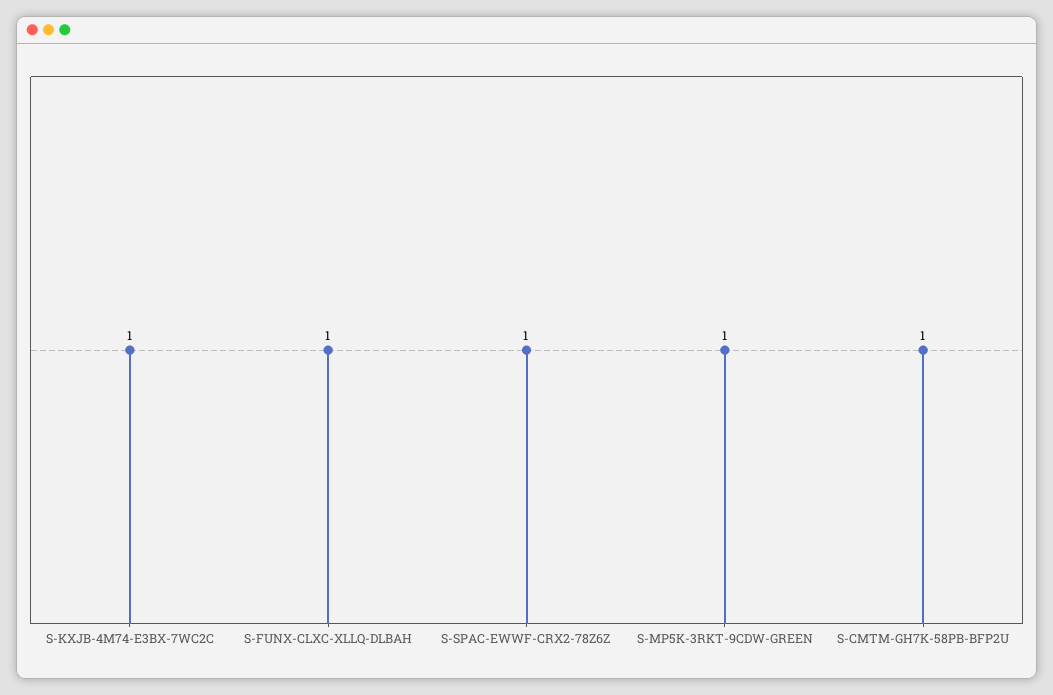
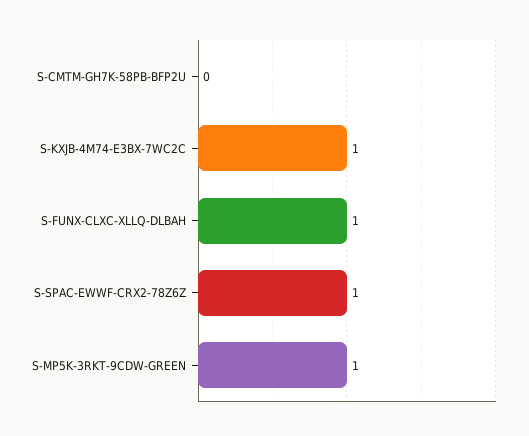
S-CMTM-GH7K-58PB-BFP2U: 1 -> 0

